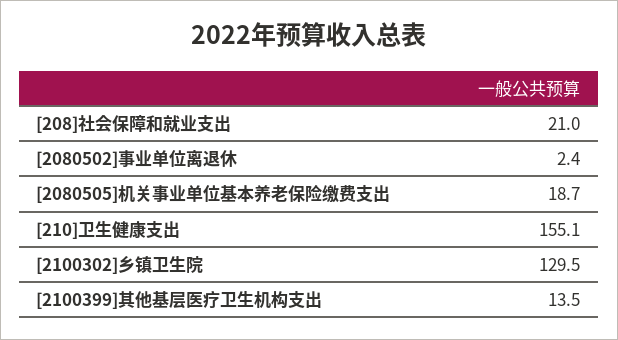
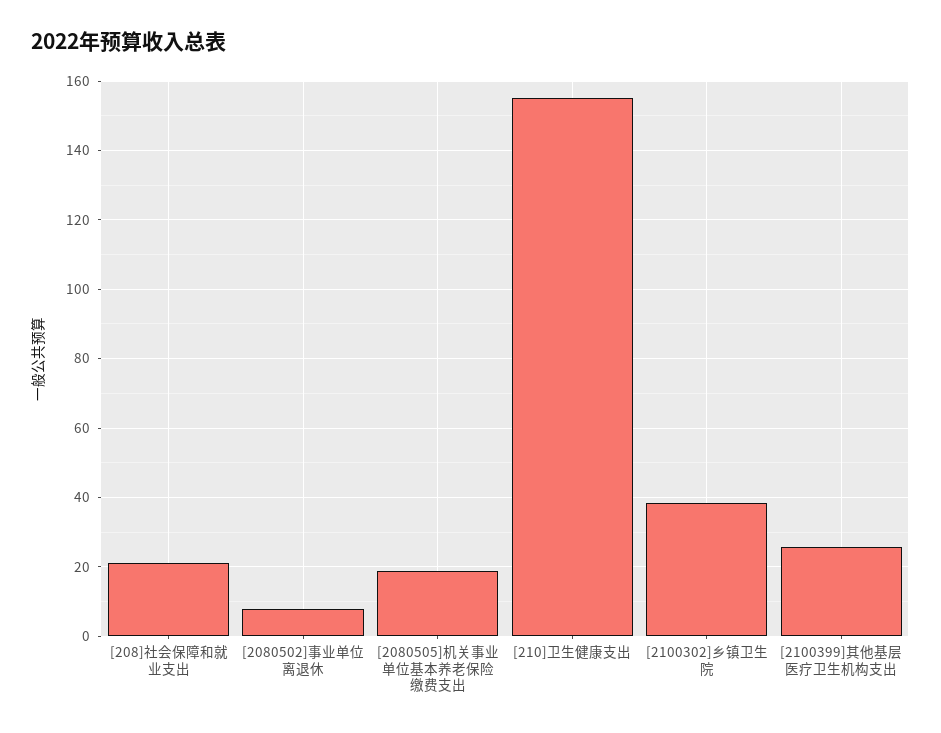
[2080502]事业单位离退休: 2.4 -> 8
[2100302]乡镇卫生院: 129.5 -> 38
[2100399]其他基层医疗卫生机构支出: 13.5 -> 26

